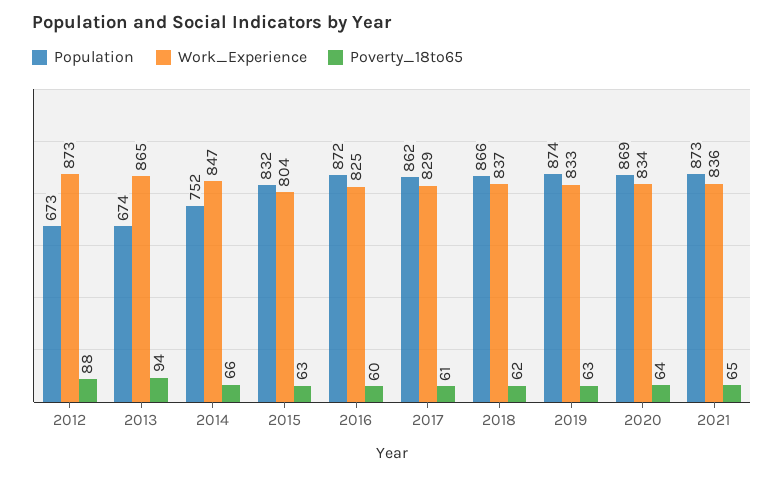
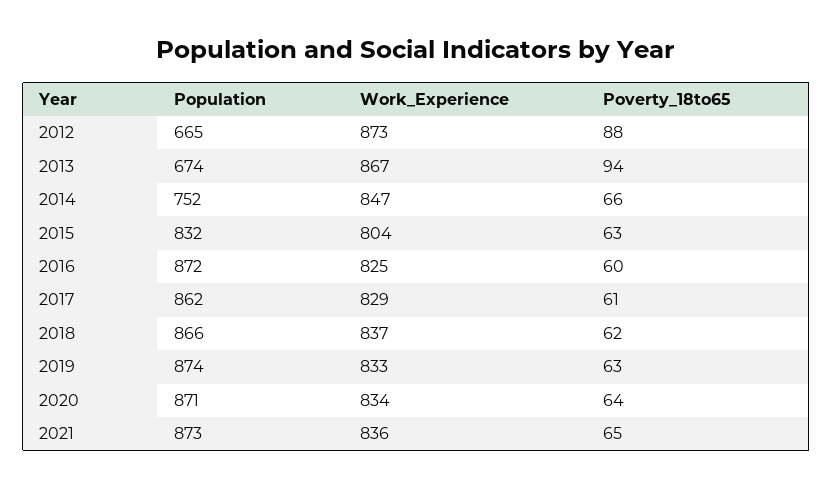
Population, 2012: 673 -> 665
Work_Experience, 2013: 865 -> 867
Population, 2020: 869 -> 871

